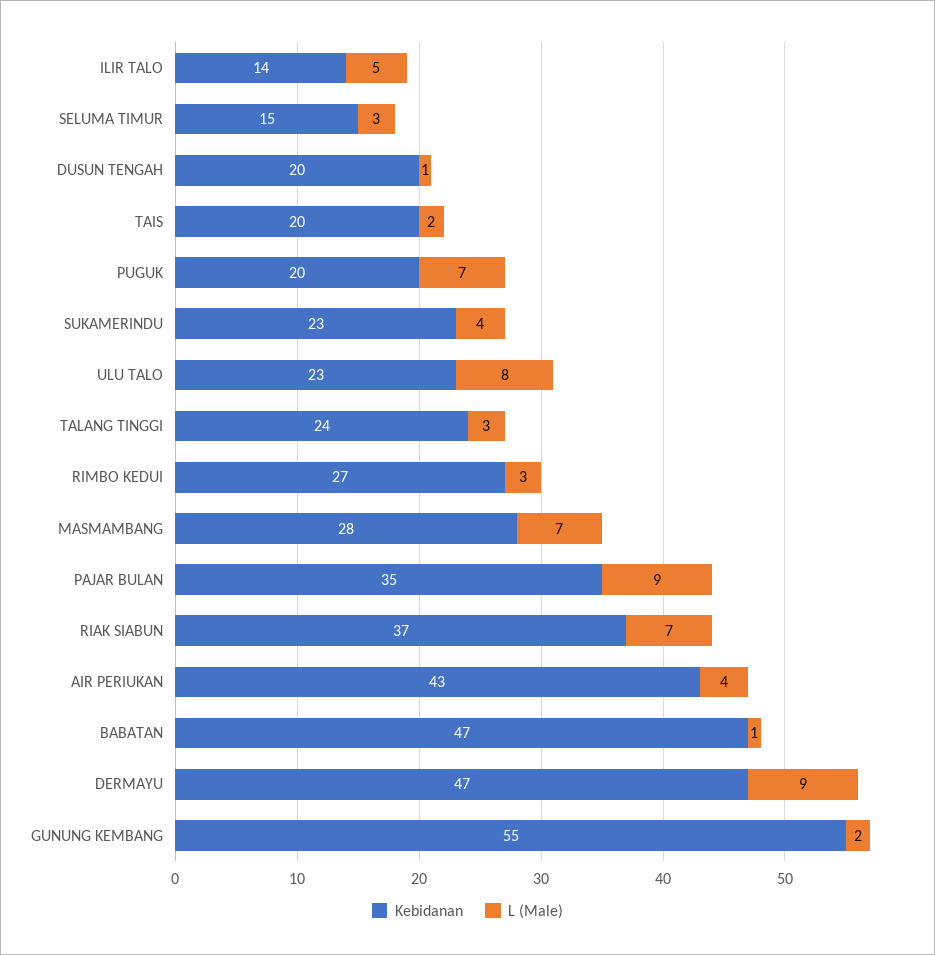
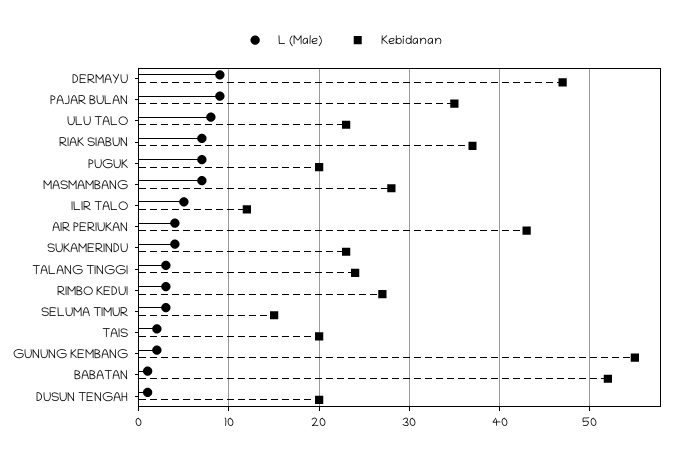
Kebidanan, ILIR TALO: 14 -> 12
Kebidanan, BABATAN: 47 -> 52

